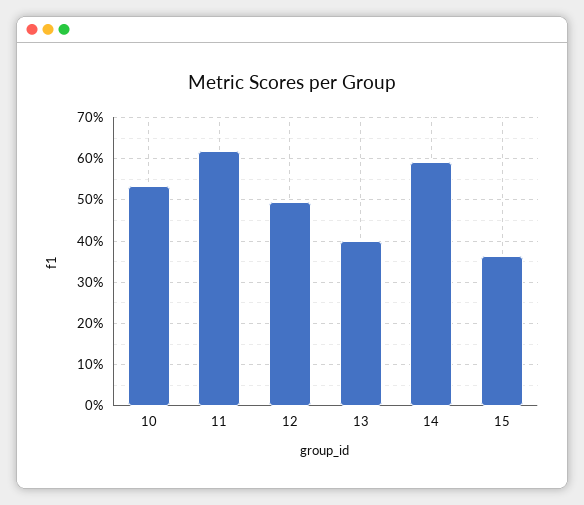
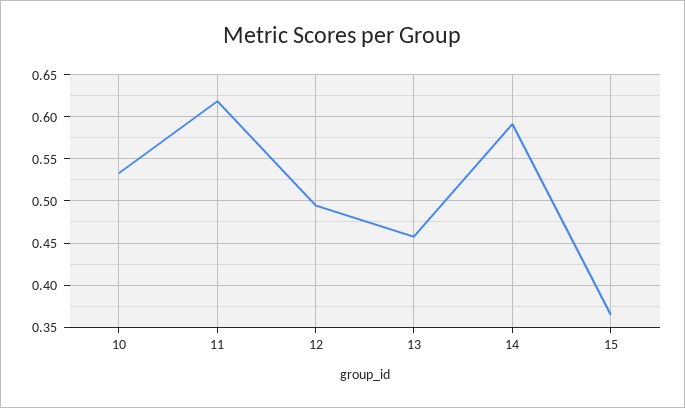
13: 0.4 -> 0.46

